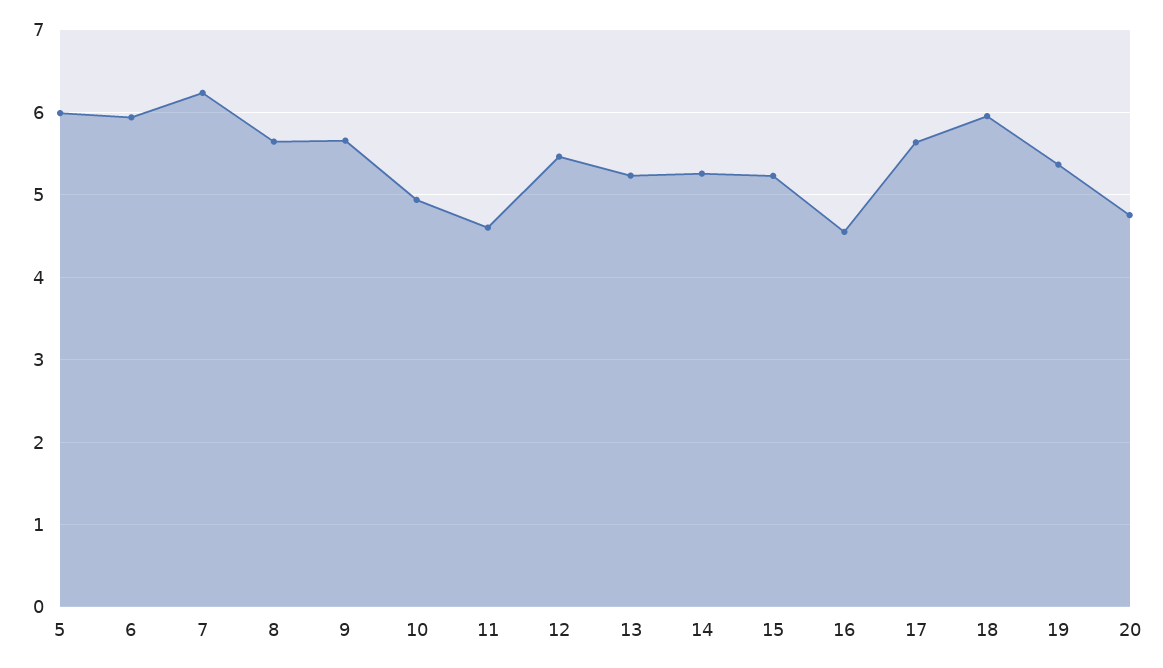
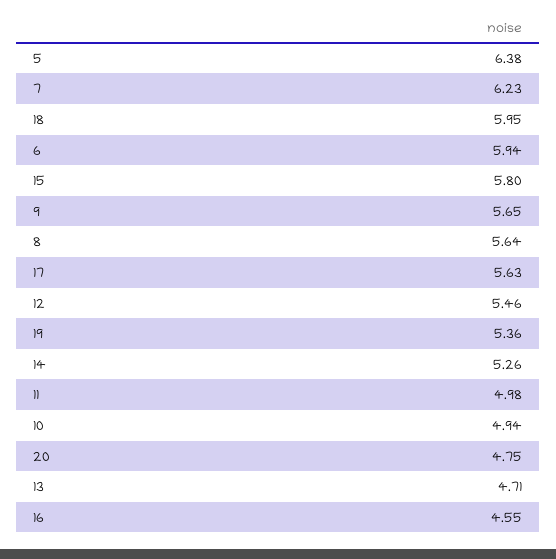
5: 6 -> 6.38
11: 4.6 -> 4.98
13: 5.2 -> 4.71
15: 5.2 -> 5.8

